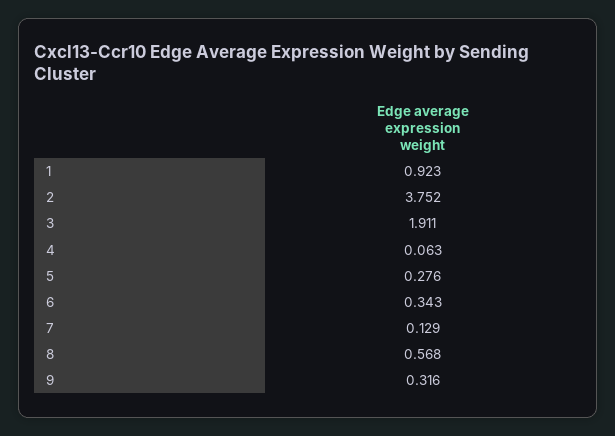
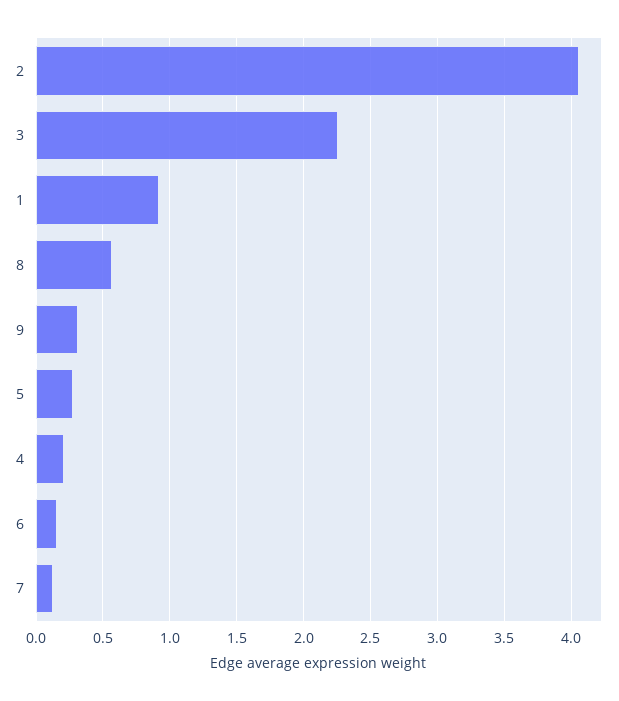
2: 3.752 -> 4.05
3: 1.911 -> 2.25
4: 0.063 -> 0.2
6: 0.343 -> 0.15

